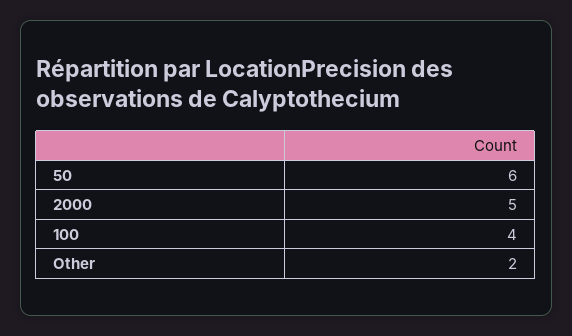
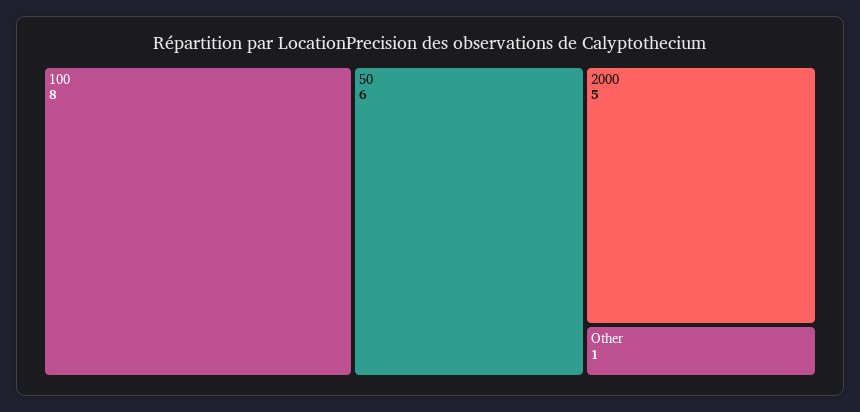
100: 4 -> 8
Other: 2 -> 1

